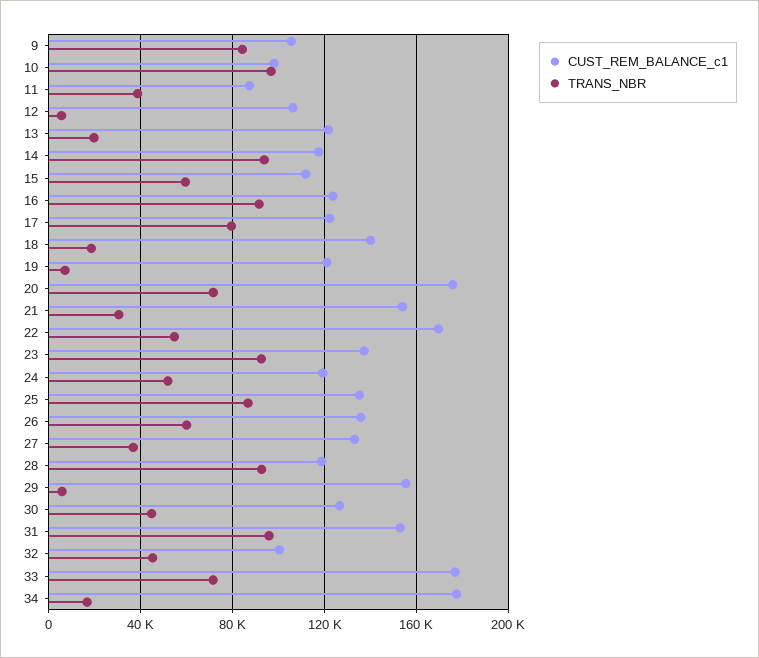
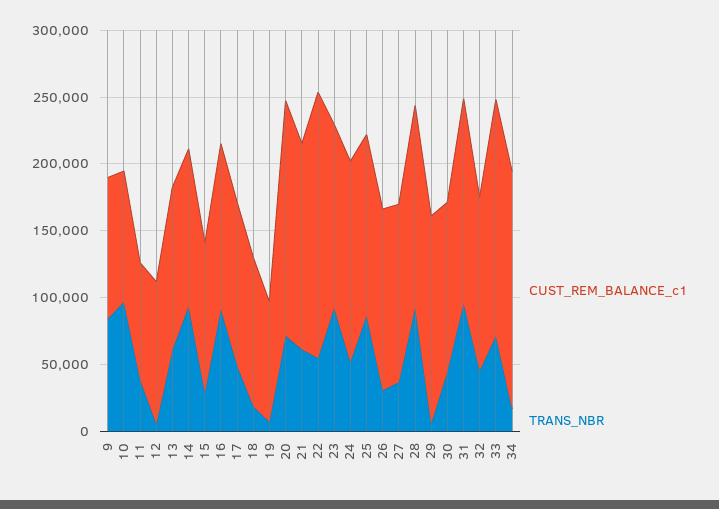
TRANS_NBR, 13: 20000 -> 60000
TRANS_NBR, 15: 60000 -> 30000
TRANS_NBR, 17: 80000 -> 50000
CUST_REM_BALANCE_c1, 18: 140000 -> 110000
CUST_REM_BALANCE_c1, 19: 120000 -> 90000
TRANS_NBR, 21: 30000 -> 60000
CUST_REM_BALANCE_c1, 22: 170000 -> 200000
CUST_REM_BALANCE_c1, 24: 120000 -> 150000
TRANS_NBR, 26: 60000 -> 30000
CUST_REM_BALANCE_c1, 28: 120000 -> 150000
CUST_REM_BALANCE_c1, 32: 100000 -> 130000

